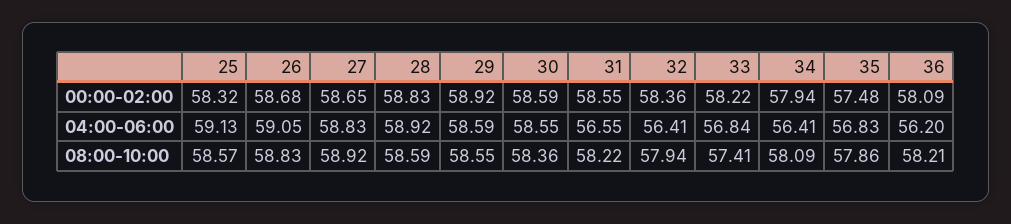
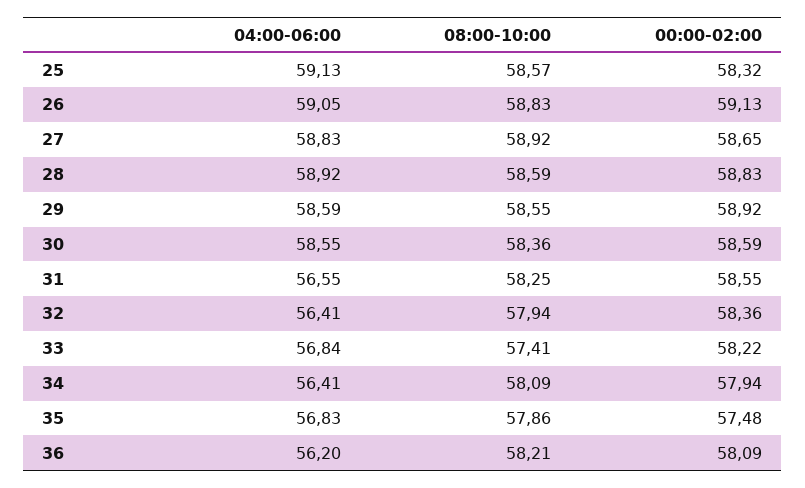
26, 00:00-02:00: 58.68 -> 59.13
31, 08:00-10:00: 58.22 -> 58.25

